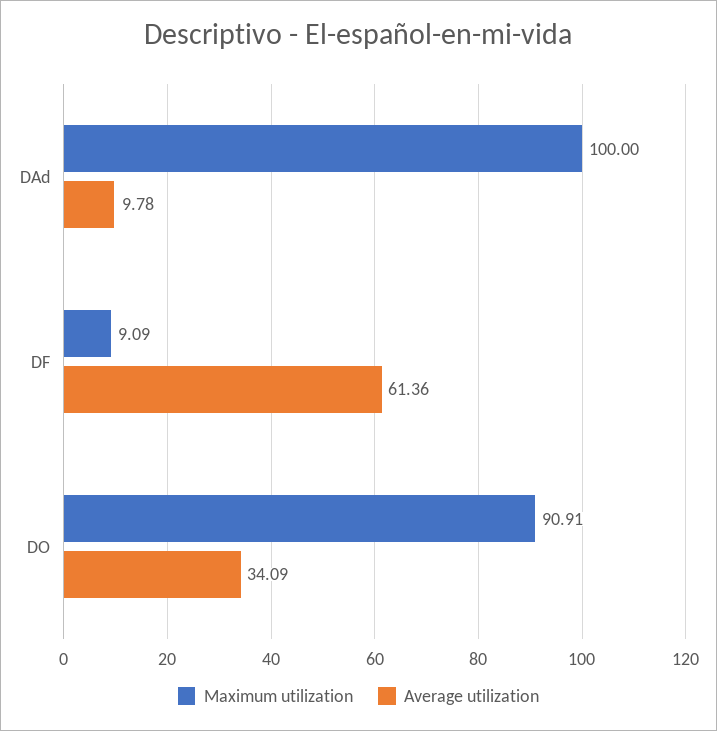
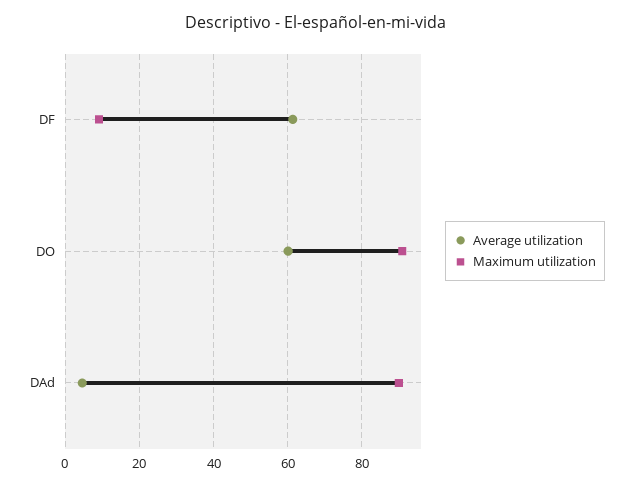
Maximum utilization, DAd: 100 -> 90
Average utilization, DAd: 9.78 -> 4
Average utilization, DO: 34.09 -> 60

